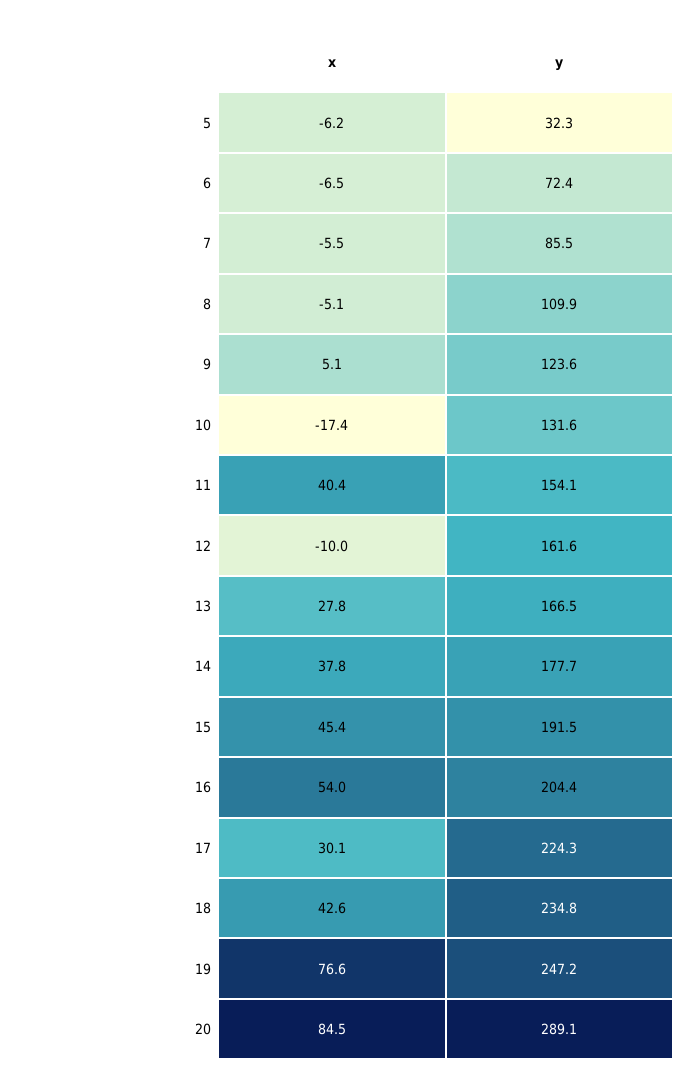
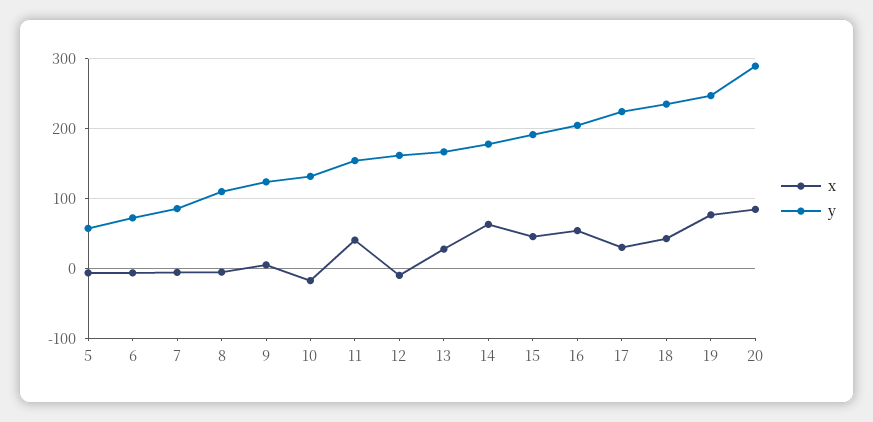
y, 5: 32.3 -> 60
x, 14: 37.8 -> 60

